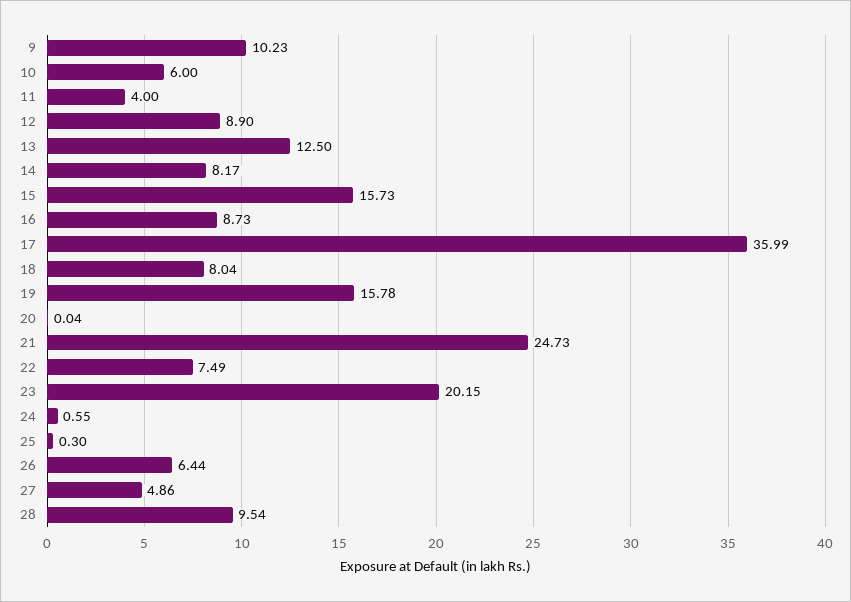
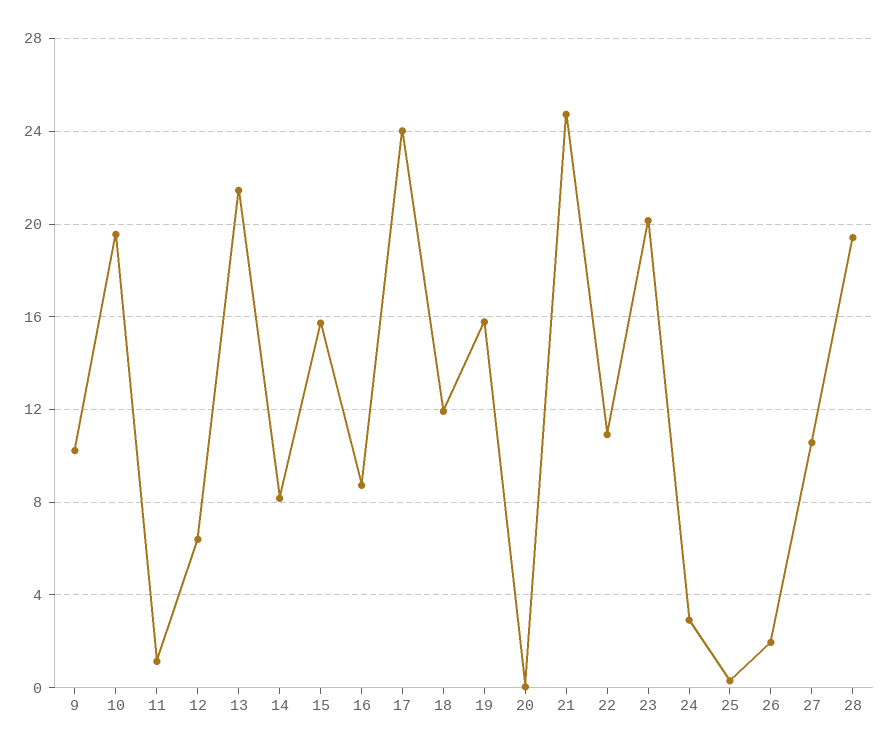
10: 6 -> 19.5
11: 4 -> 1
12: 8.9 -> 6.5
13: 12.5 -> 21.5
17: 35.99 -> 24
18: 8.04 -> 12
22: 7.49 -> 11
24: 0.55 -> 3
26: 6.44 -> 2
27: 4.86 -> 10.5
28: 9.54 -> 19.5

